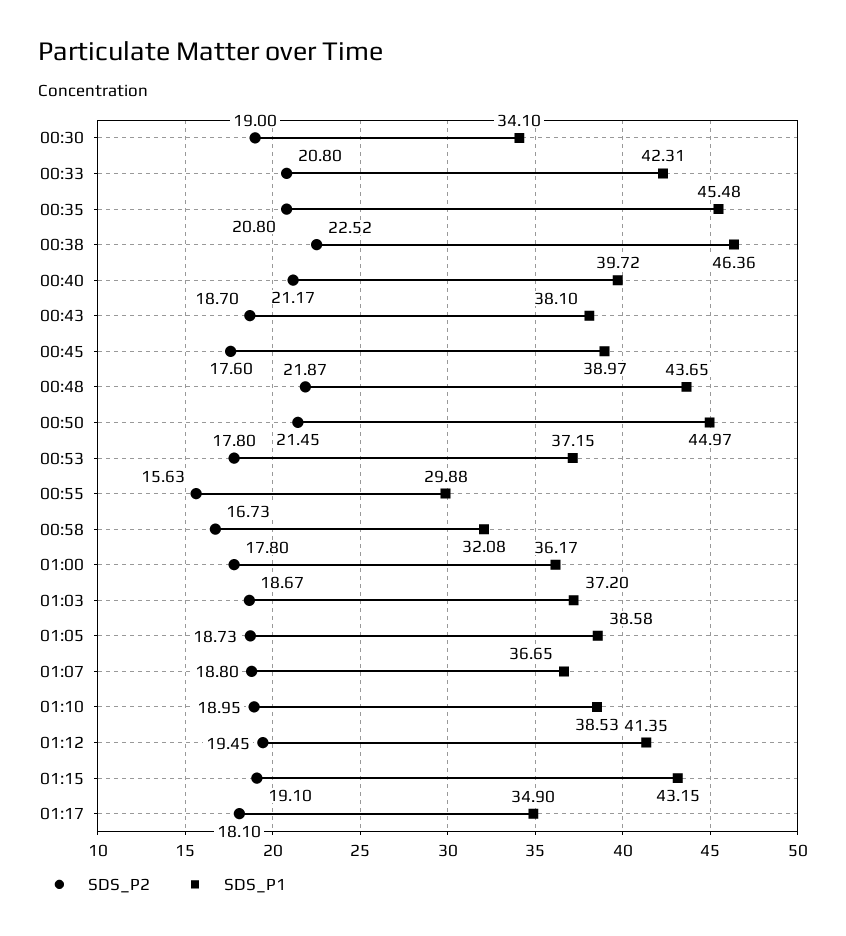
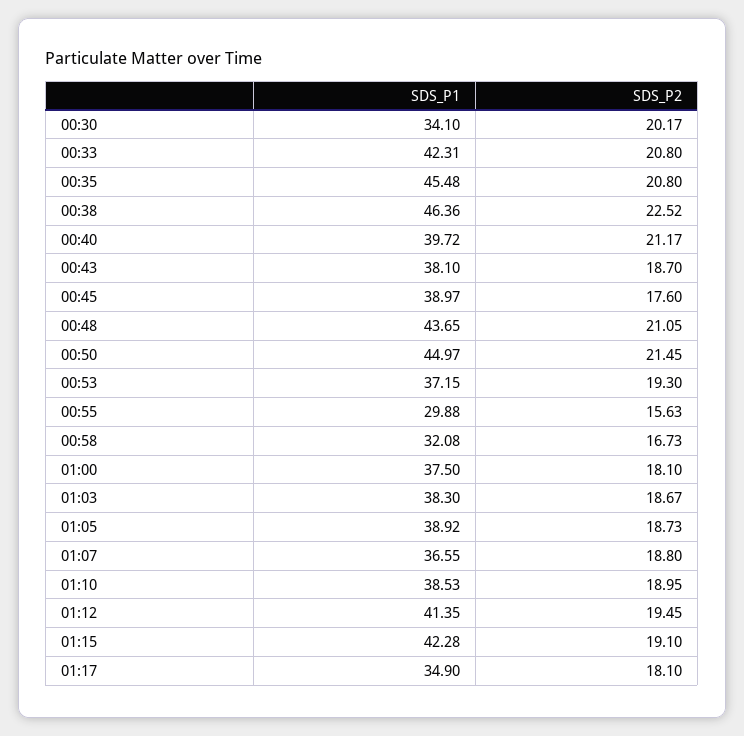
SDS_P2, 00:30: 19 -> 20.17
SDS_P2, 00:48: 21.87 -> 21.05
SDS_P2, 00:53: 17.8 -> 19.3
SDS_P2, 01:00: 17.8 -> 18.1
SDS_P1, 01:00: 36.17 -> 37.5
SDS_P1, 01:03: 37.2 -> 38.3
SDS_P1, 01:05: 38.58 -> 38.92
SDS_P1, 01:07: 36.65 -> 36.55
SDS_P1, 01:15: 43.15 -> 42.28

